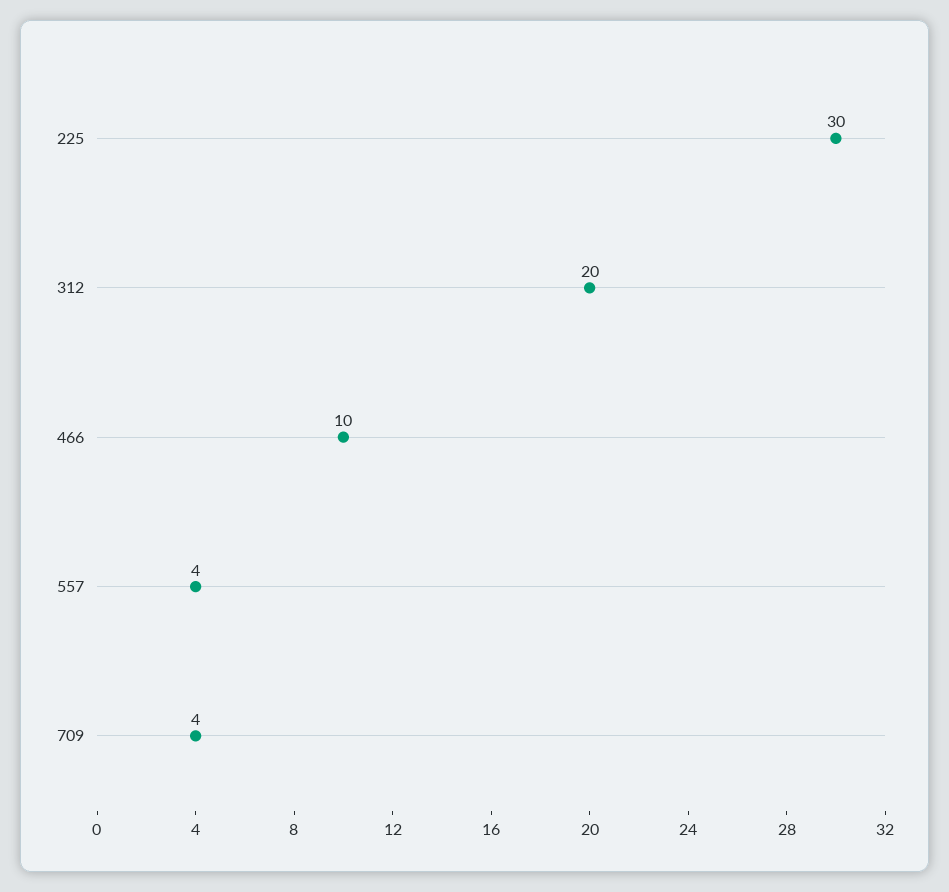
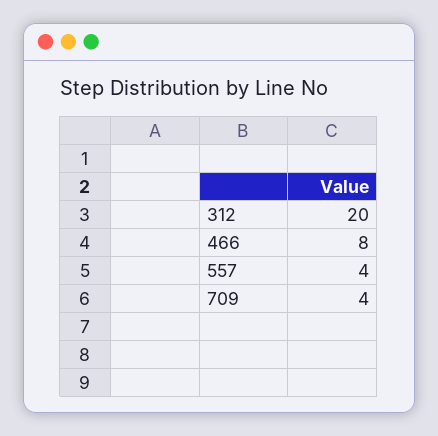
225: 30 -> none
466: 10 -> 8

